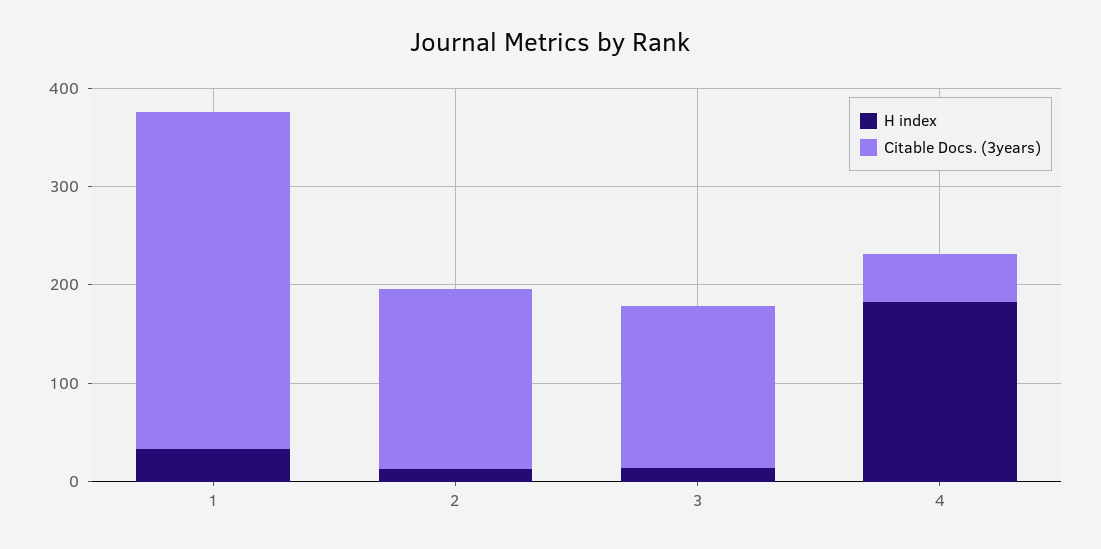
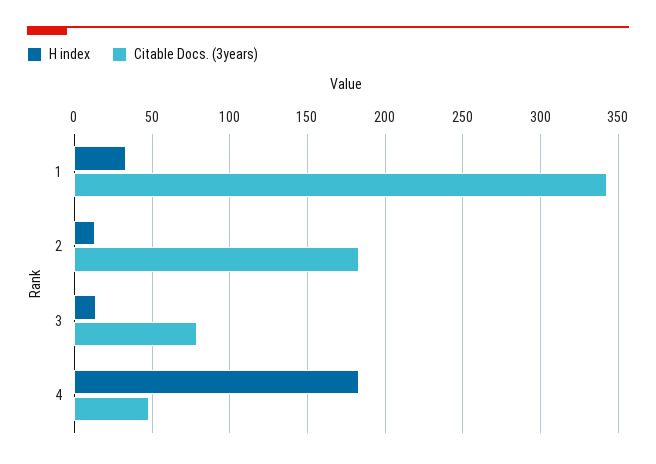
Citable Docs. (3years), 3: 160 -> 80

